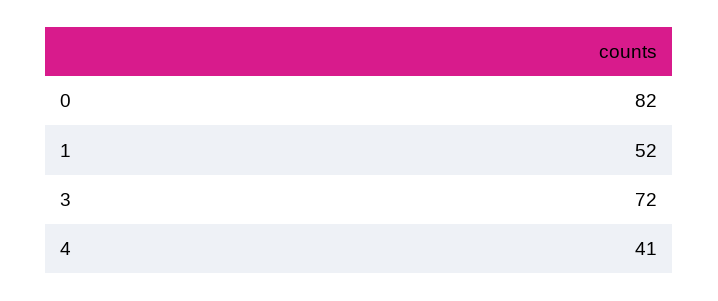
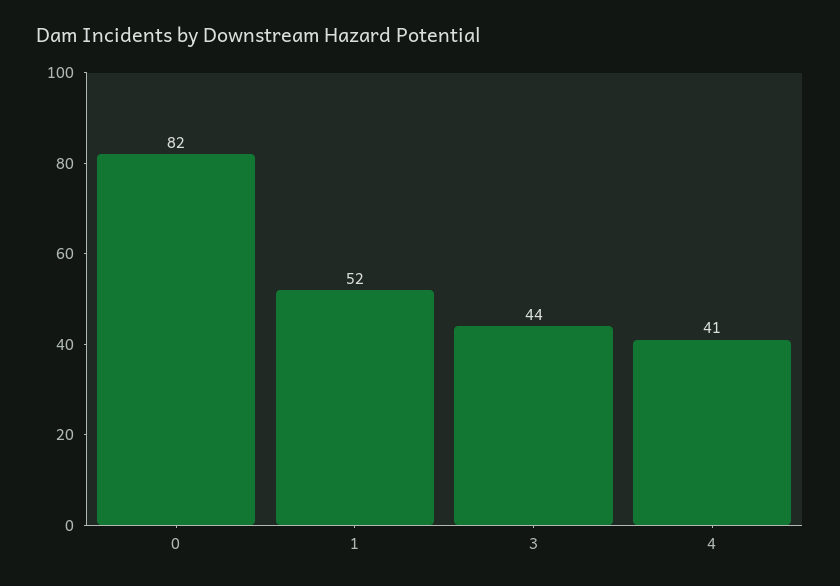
3: 72 -> 44

